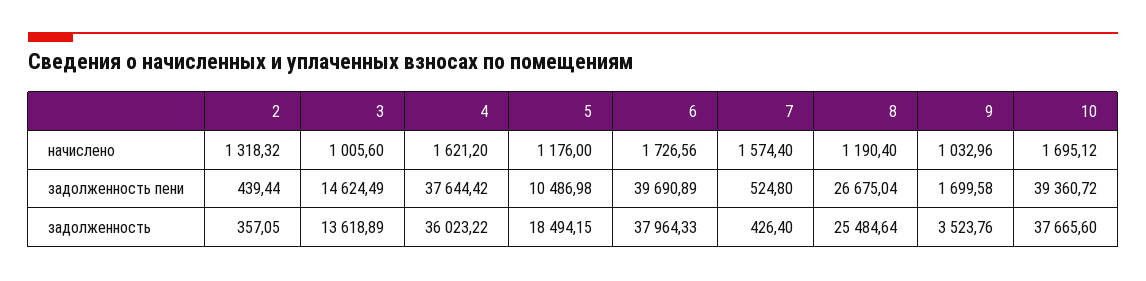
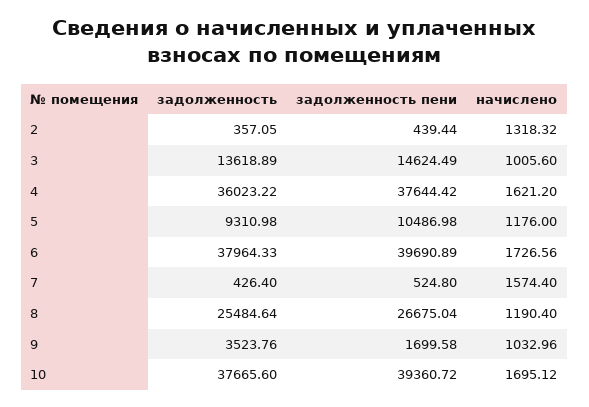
5, задолженность: 18494.15 -> 9310.98

